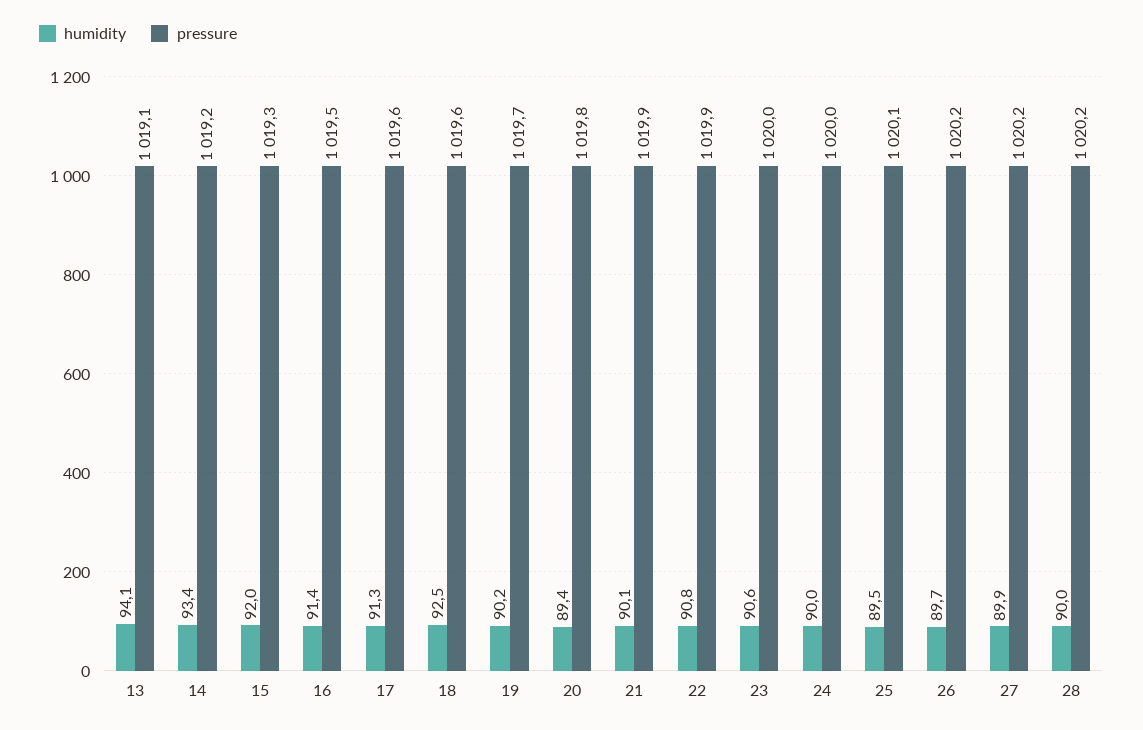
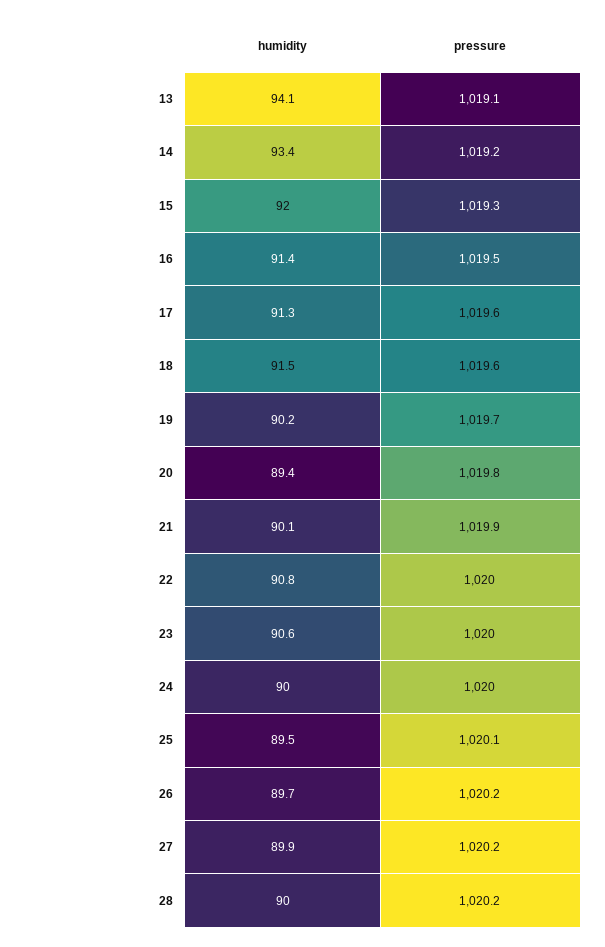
humidity, 18: 92.5 -> 91.5
pressure, 22: 1019.9 -> 1020

